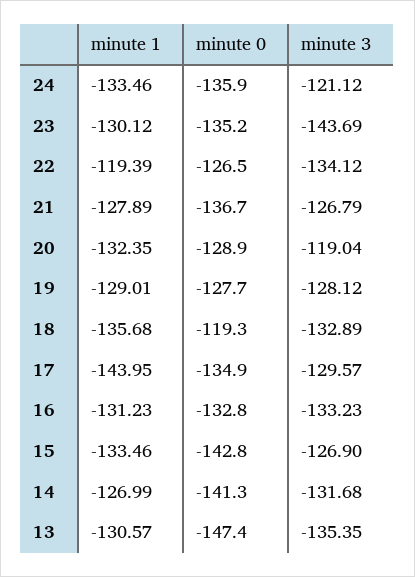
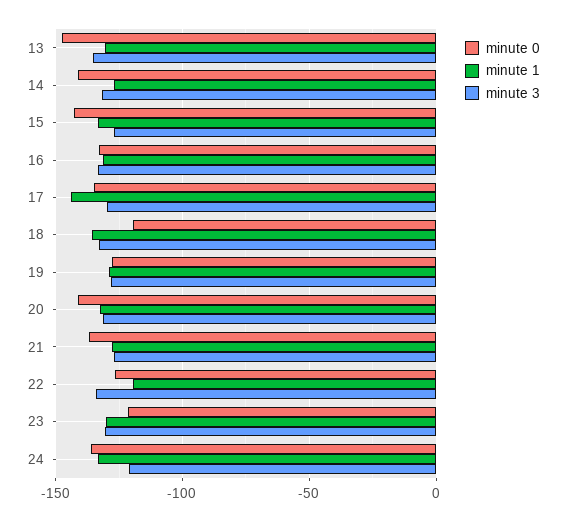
minute 0, 23: -135.2 -> -120
minute 3, 23: -143.69 -> -130
minute 0, 20: -128.9 -> -140
minute 3, 20: -119.04 -> -130

